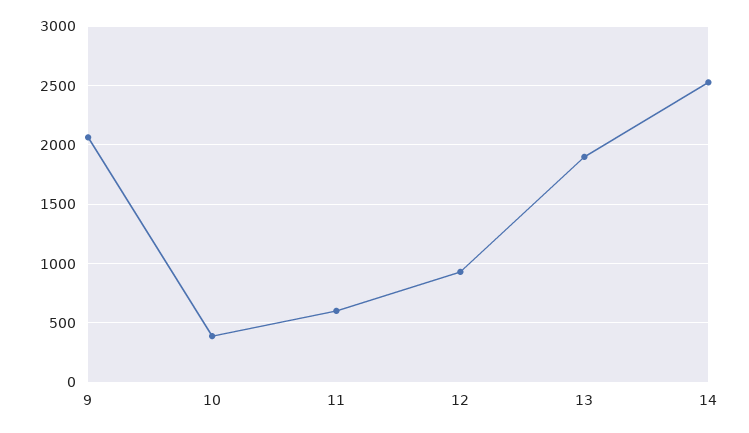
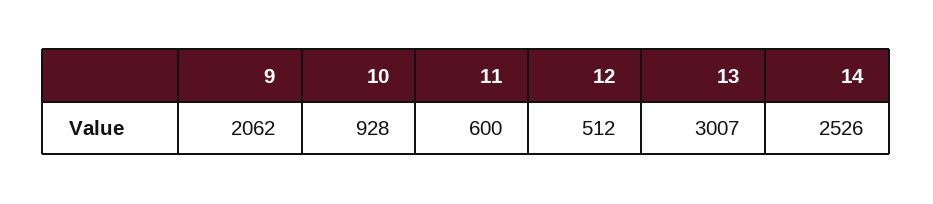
10: 400 -> 928
12: 900 -> 512
13: 1900 -> 3007

